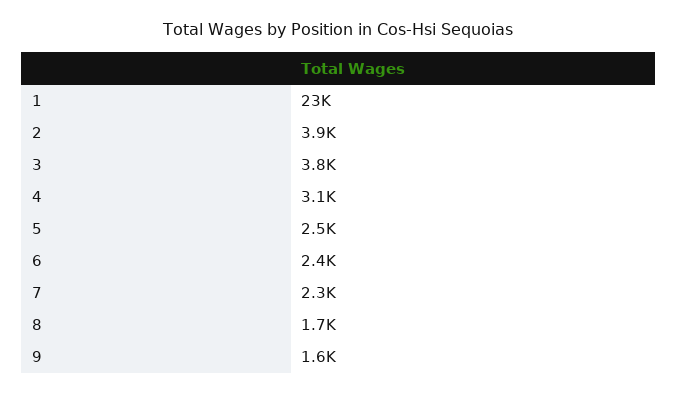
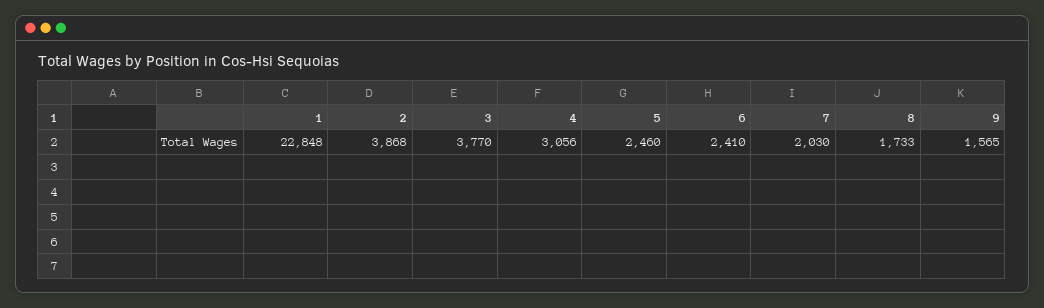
7: 2300 -> 2030

